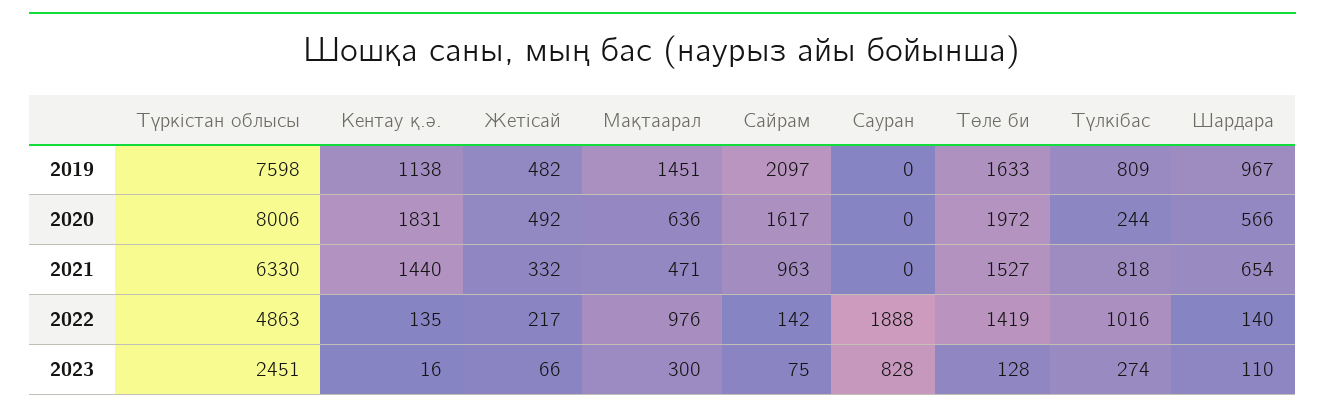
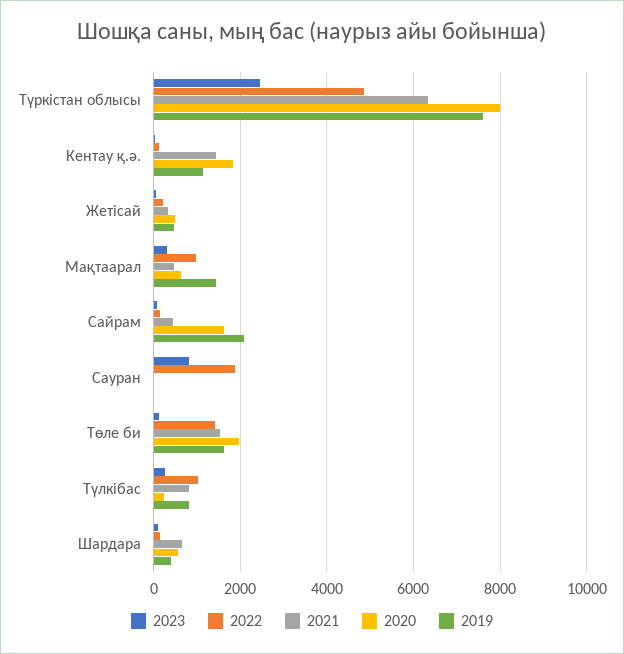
2019, Шардара: 967 -> 400
2021, Сайрам: 963 -> 400

